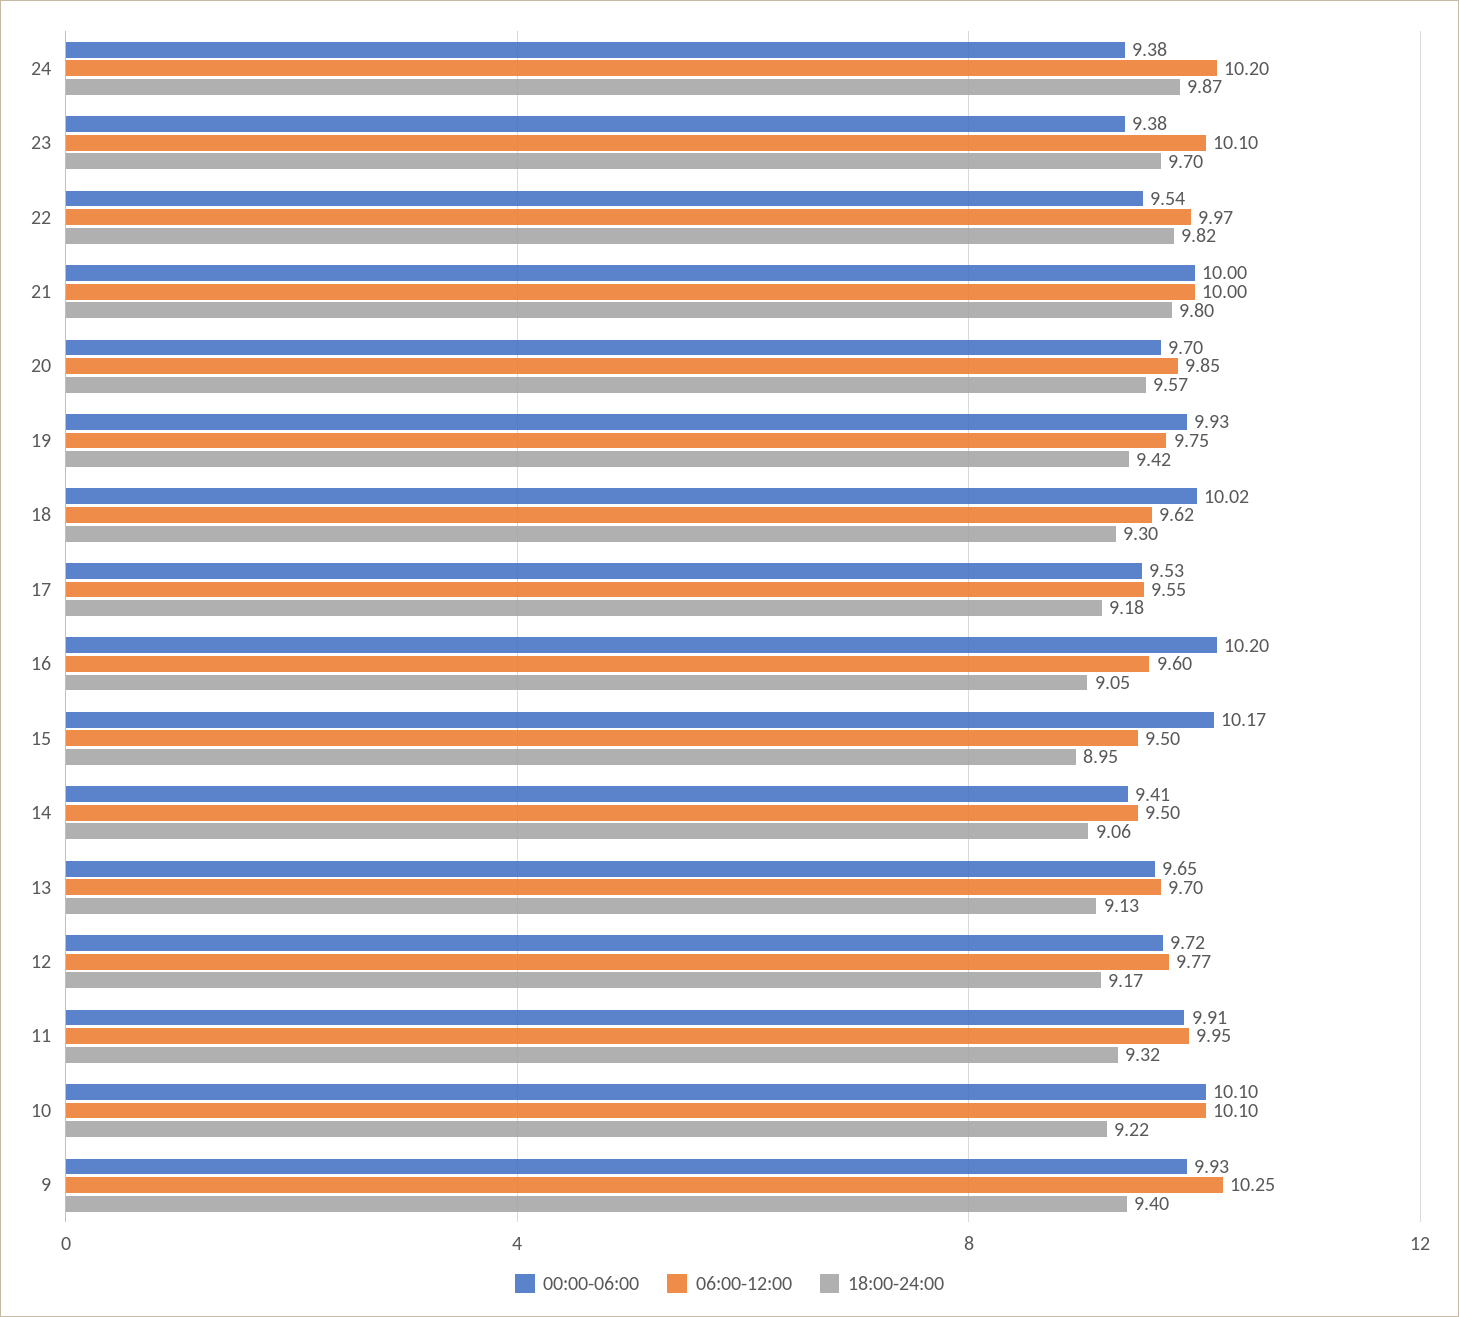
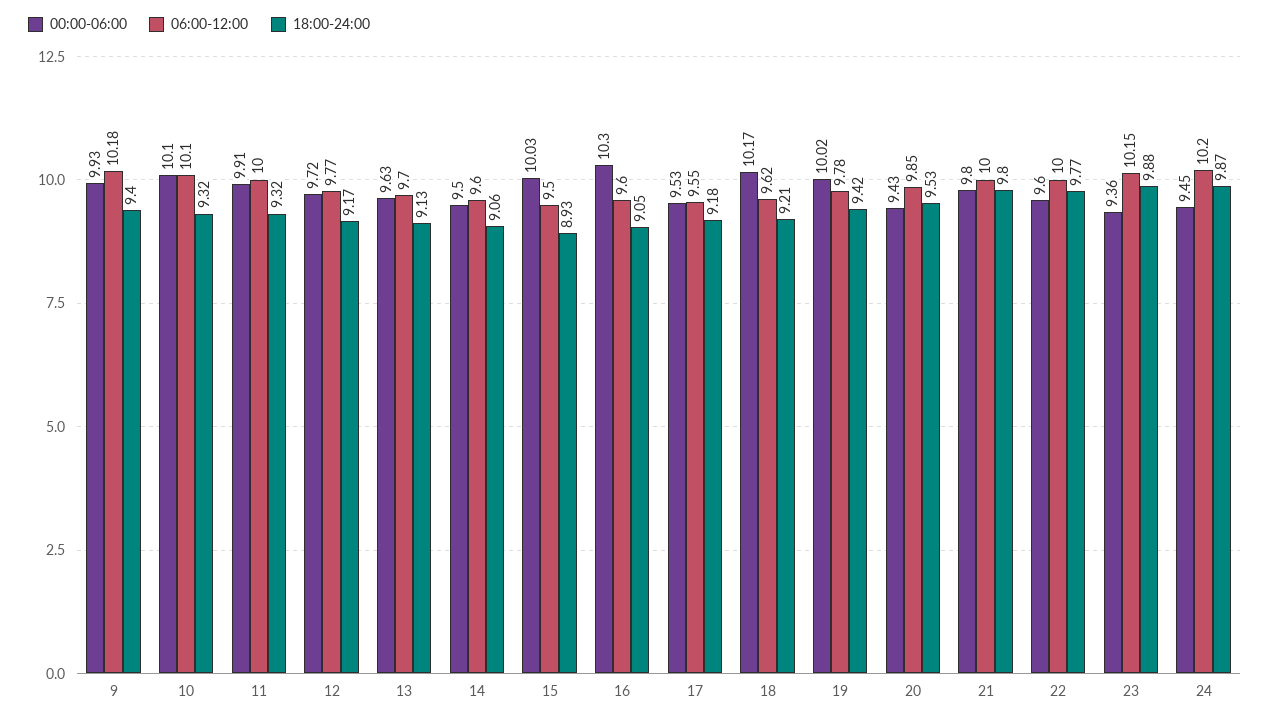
00:00-06:00, 24: 9.38 -> 9.45
00:00-06:00, 23: 9.38 -> 9.36
06:00-12:00, 23: 10.1 -> 10.15
18:00-24:00, 23: 9.7 -> 9.88
00:00-06:00, 22: 9.54 -> 9.6
06:00-12:00, 22: 9.97 -> 10
18:00-24:00, 22: 9.82 -> 9.77
00:00-06:00, 21: 10 -> 9.8
00:00-06:00, 20: 9.7 -> 9.43
18:00-24:00, 20: 9.57 -> 9.53
00:00-06:00, 19: 9.93 -> 10.02
06:00-12:00, 19: 9.75 -> 9.78
00:00-06:00, 18: 10.02 -> 10.17
18:00-24:00, 18: 9.3 -> 9.21
00:00-06:00, 16: 10.2 -> 10.3
00:00-06:00, 15: 10.17 -> 10.03
18:00-24:00, 15: 8.95 -> 8.93
00:00-06:00, 14: 9.41 -> 9.5
06:00-12:00, 14: 9.5 -> 9.6
00:00-06:00, 13: 9.65 -> 9.63
06:00-12:00, 11: 9.95 -> 10
18:00-24:00, 10: 9.22 -> 9.32
06:00-12:00, 9: 10.25 -> 10.18

